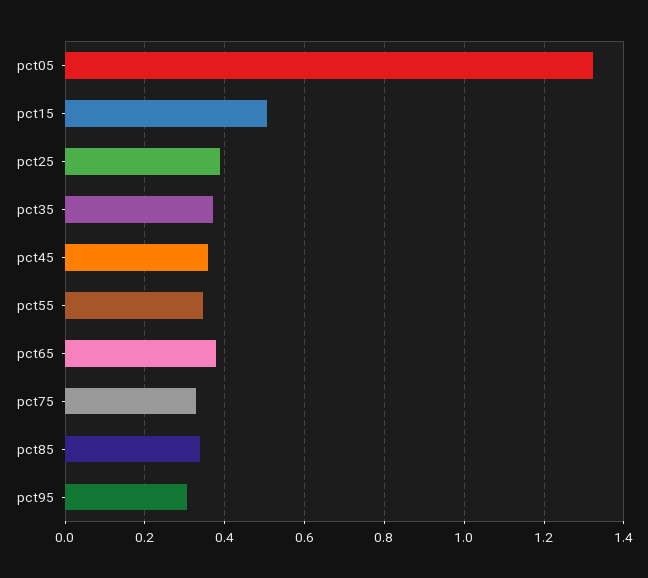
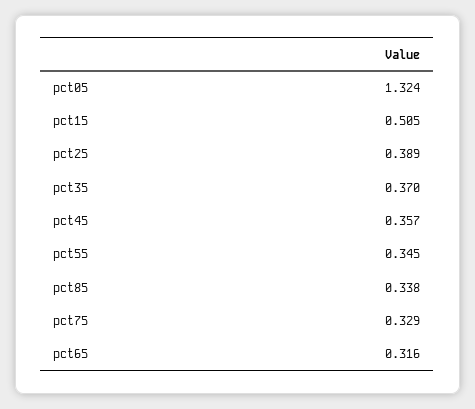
pct65: 0.38 -> 0.316
pct95: 0.3 -> none

